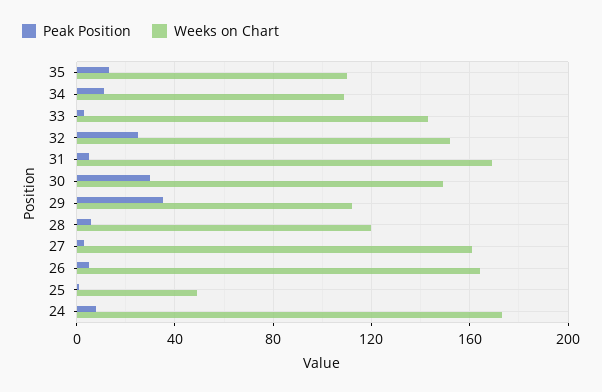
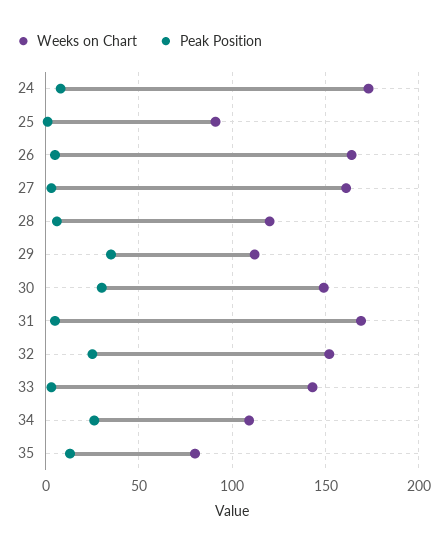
Weeks on Chart, 35: 110 -> 80
Peak Position, 34: 10 -> 25
Weeks on Chart, 25: 50 -> 90

